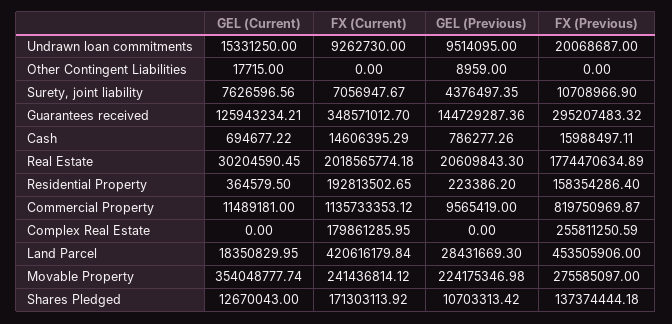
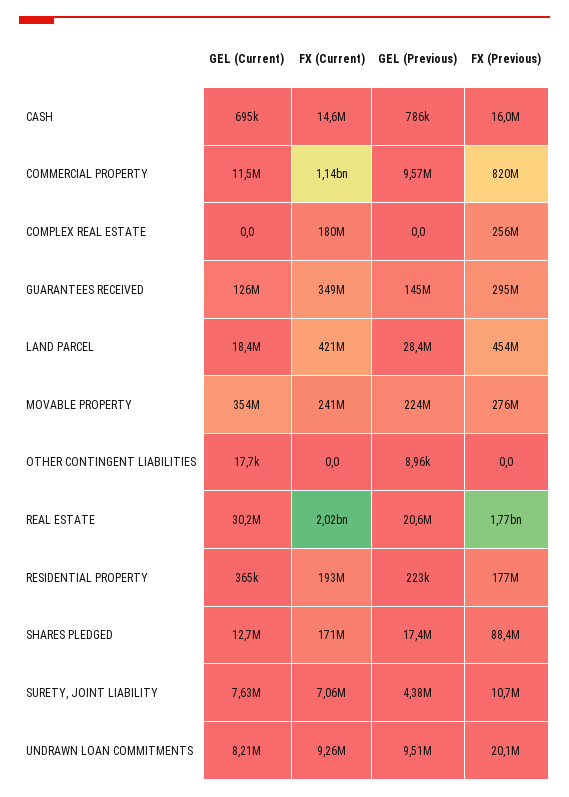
GEL (Current), Undrawn loan commitments: 15331250 -> 8210000
FX (Previous), Residential Property: 158354286.4 -> 177000000
GEL (Previous), Shares Pledged: 10703313.42 -> 17400000
FX (Previous), Shares Pledged: 137374444.18 -> 88400000

